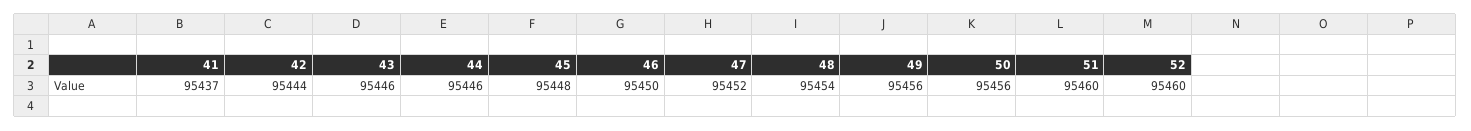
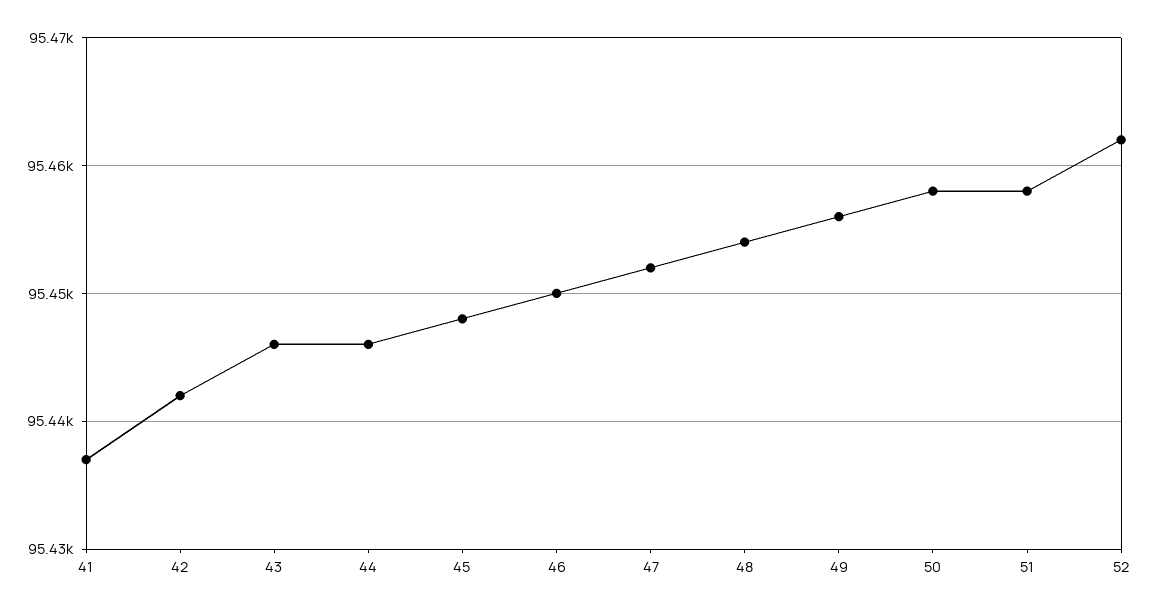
42: 95444 -> 95442
50: 95456 -> 95458
51: 95460 -> 95458
52: 95460 -> 95462

